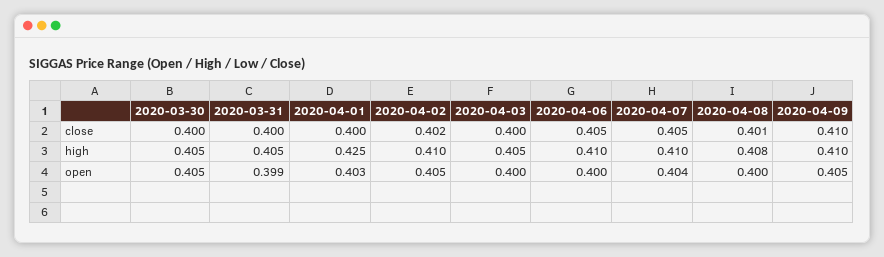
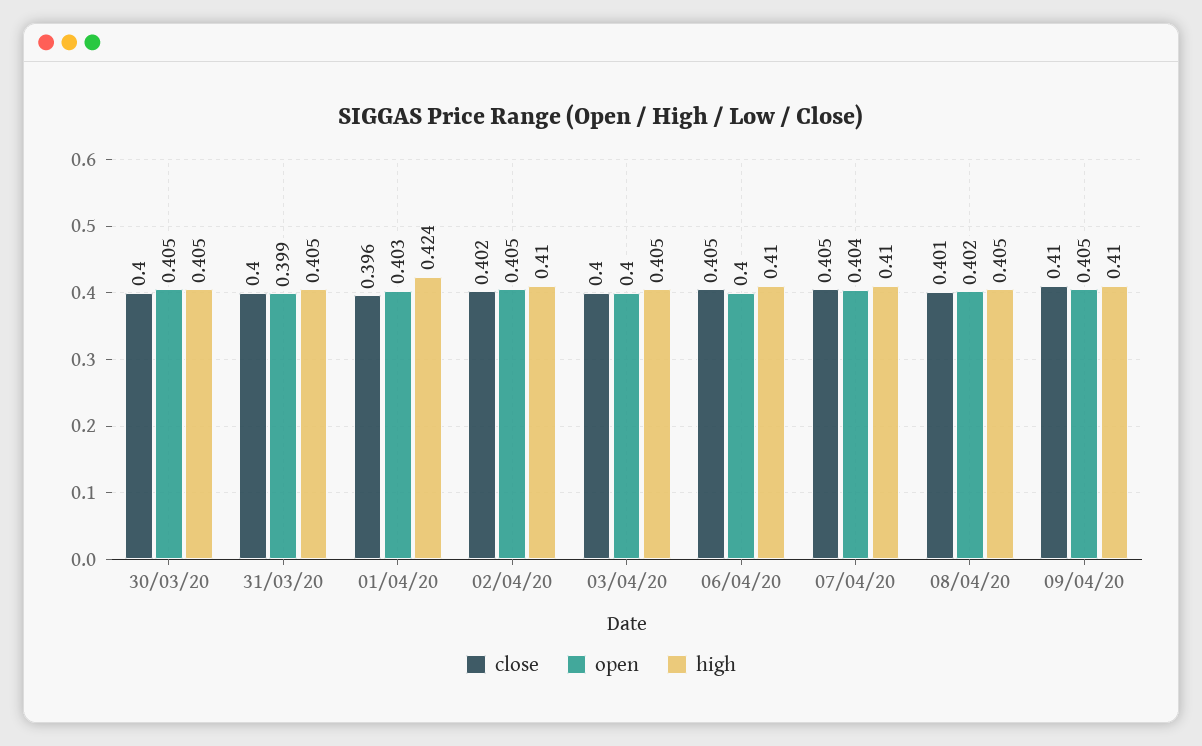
close, 2020-04-01: 0.4 -> 0.396
high, 2020-04-01: 0.425 -> 0.424
high, 2020-04-08: 0.408 -> 0.405
open, 2020-04-08: 0.4 -> 0.402

